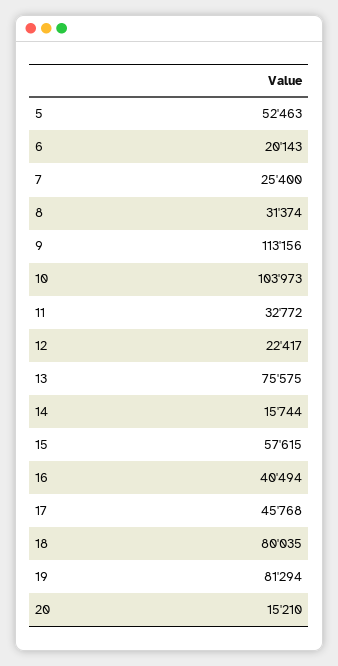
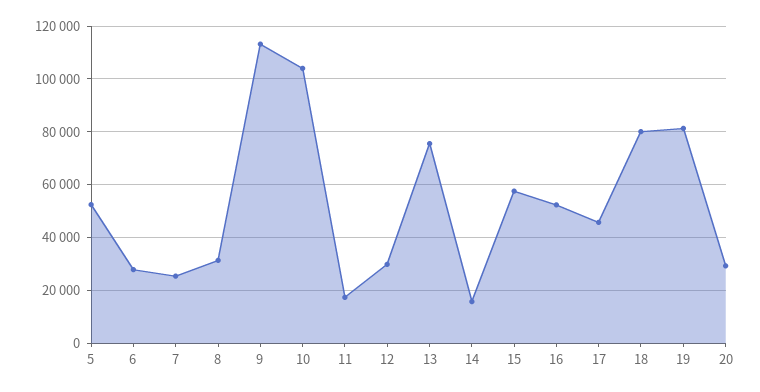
6: 20143 -> 27500
11: 32772 -> 17500
12: 22417 -> 30000
16: 40494 -> 52500
20: 15210 -> 30000

